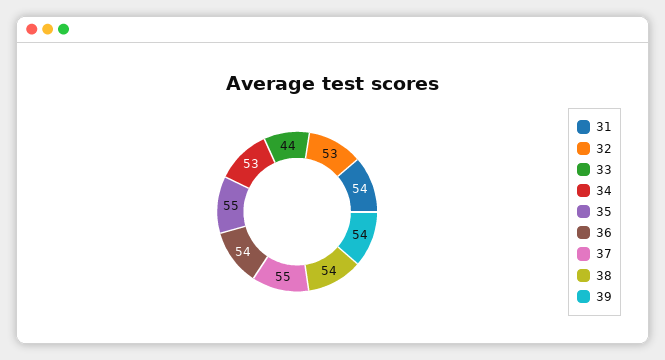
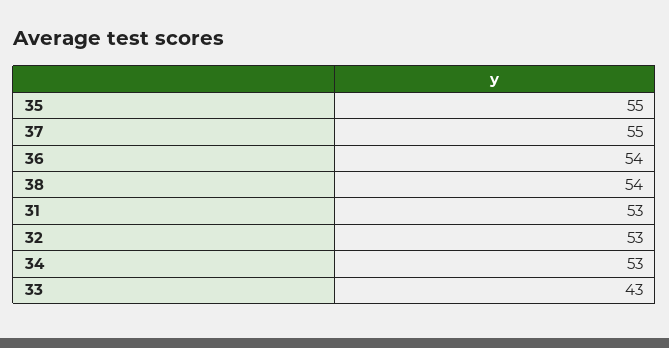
31: 54 -> 53
33: 44 -> 43
39: 54 -> none

